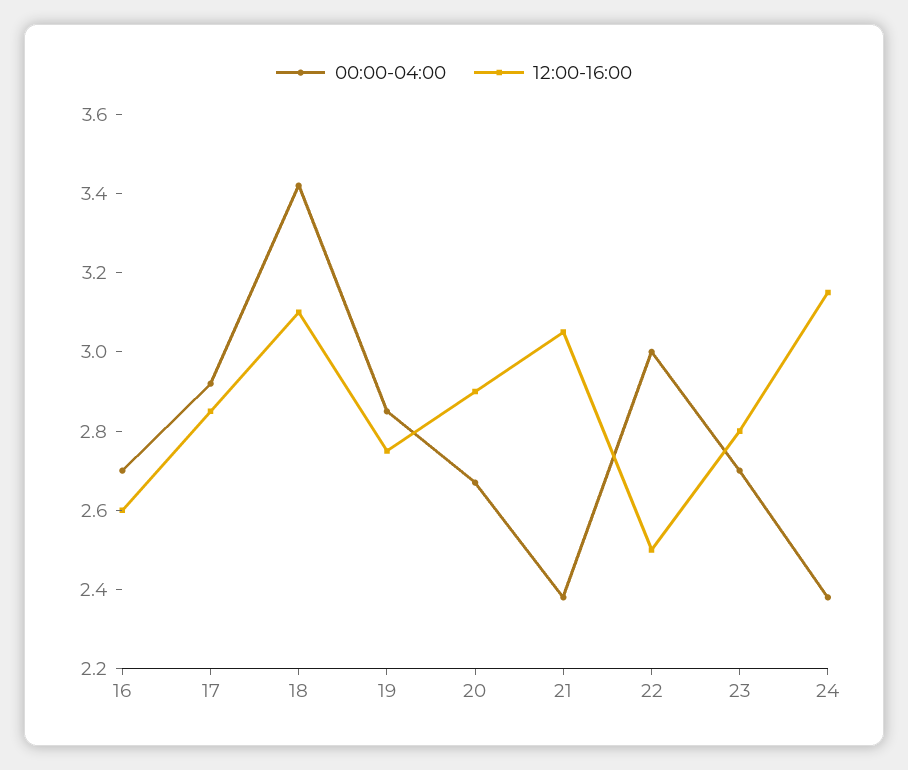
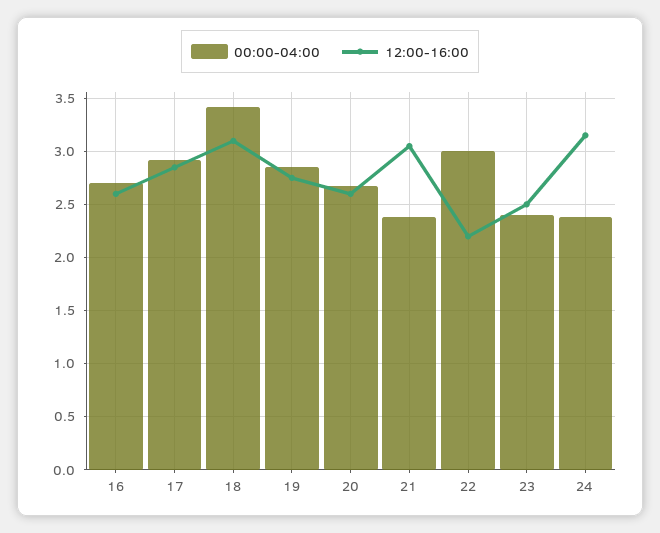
12:00-16:00, 20: 2.9 -> 2.6
12:00-16:00, 22: 2.5 -> 2.2
00:00-04:00, 23: 2.7 -> 2.4
12:00-16:00, 23: 2.8 -> 2.5

